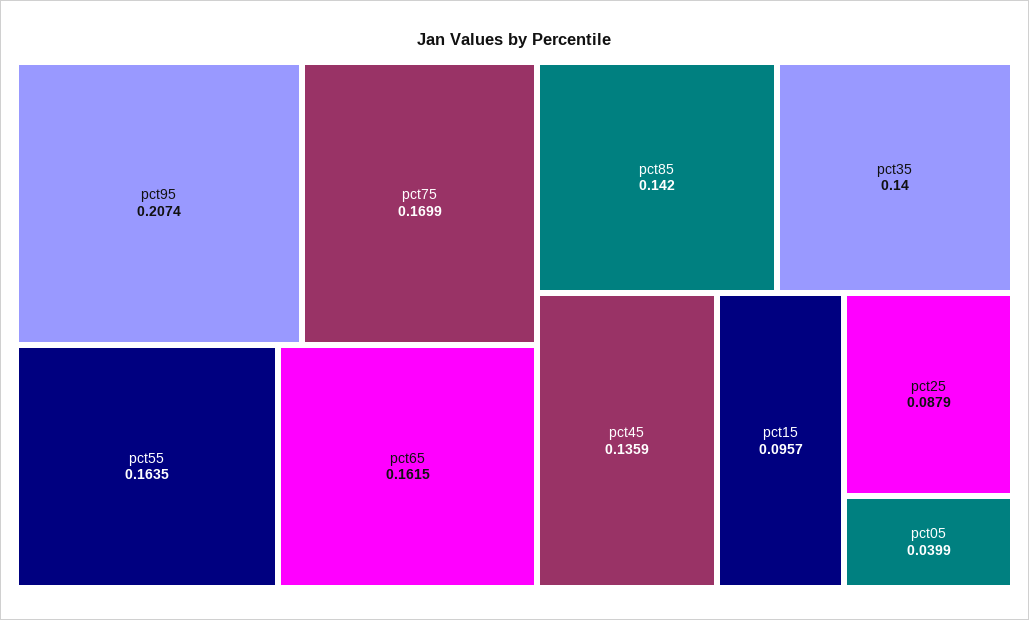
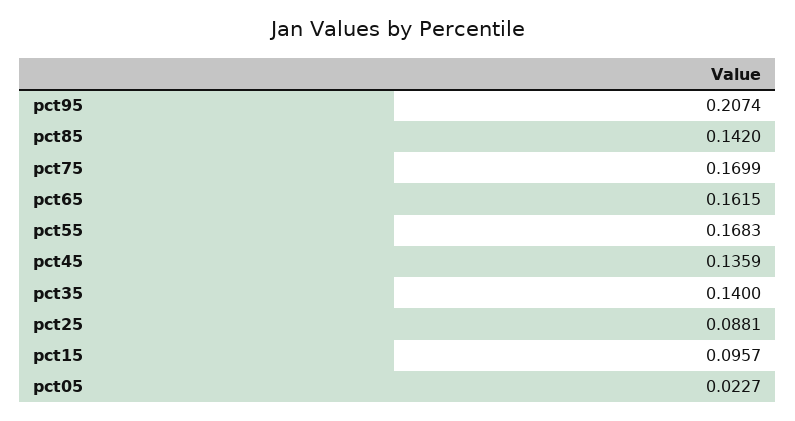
pct55: 0.1635 -> 0.1683
pct25: 0.0879 -> 0.0881
pct05: 0.0399 -> 0.0227

